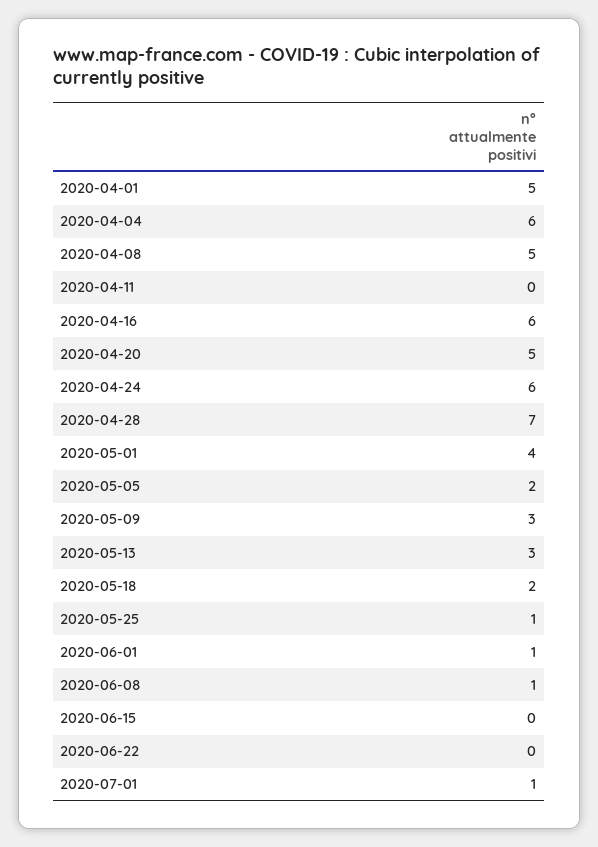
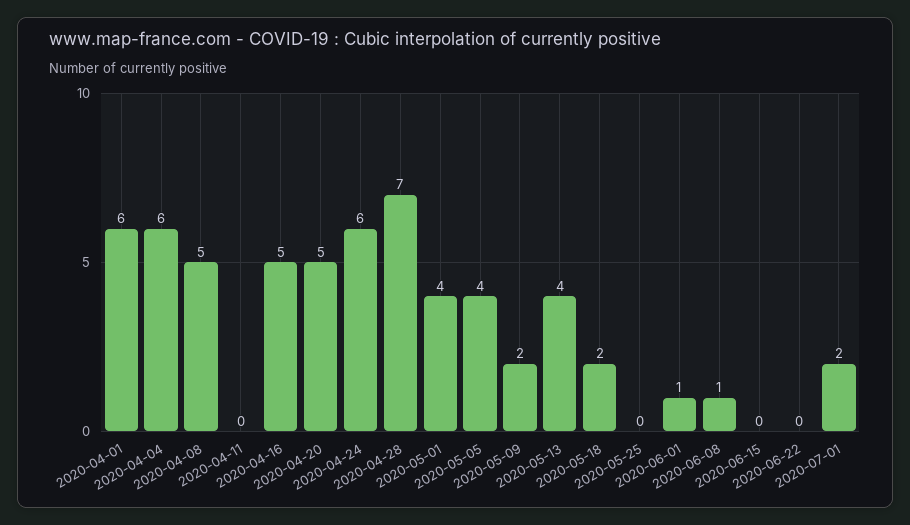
2020-04-01: 5 -> 6
2020-04-16: 6 -> 5
2020-05-05: 2 -> 4
2020-05-09: 3 -> 2
2020-05-13: 3 -> 4
2020-05-25: 1 -> 0
2020-07-01: 1 -> 2

